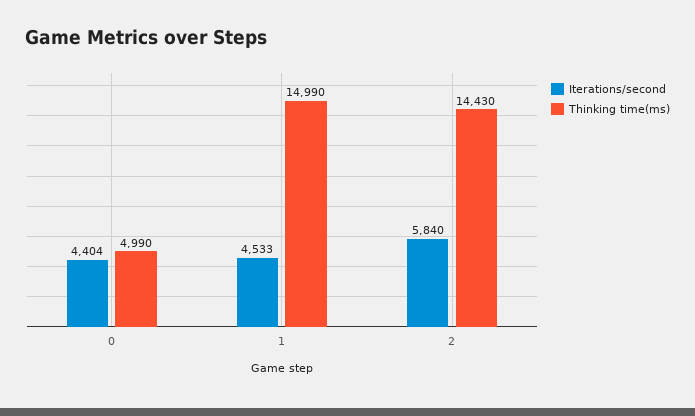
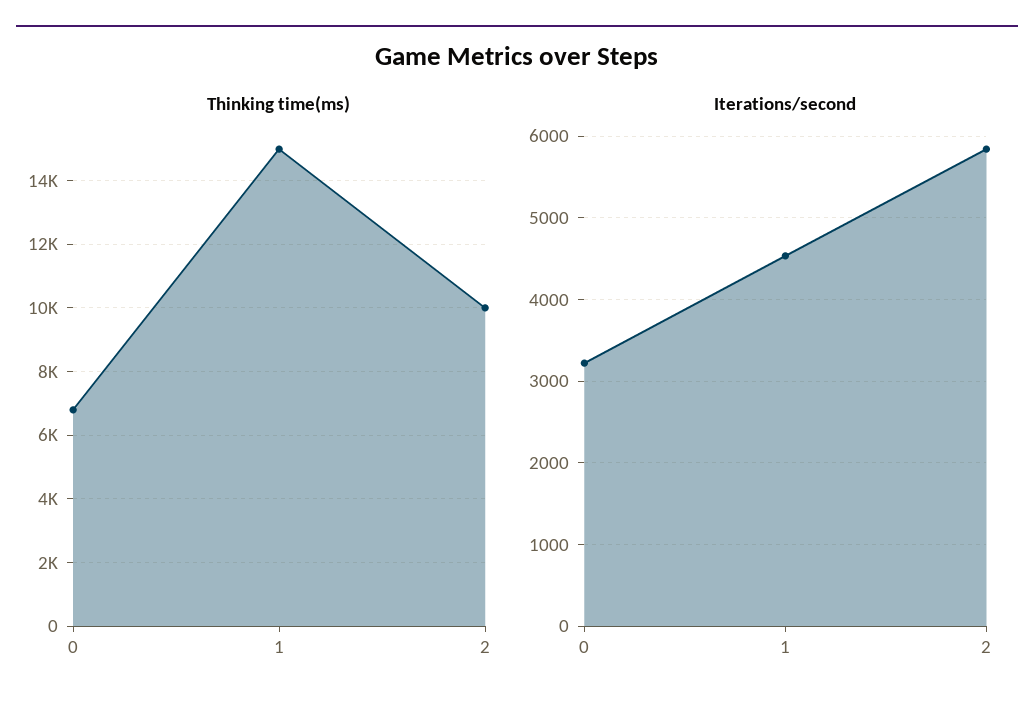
Iterations/second, 0: 4404 -> 3200
Thinking time(ms), 0: 4990 -> 6800
Thinking time(ms), 2: 14430 -> 10000

